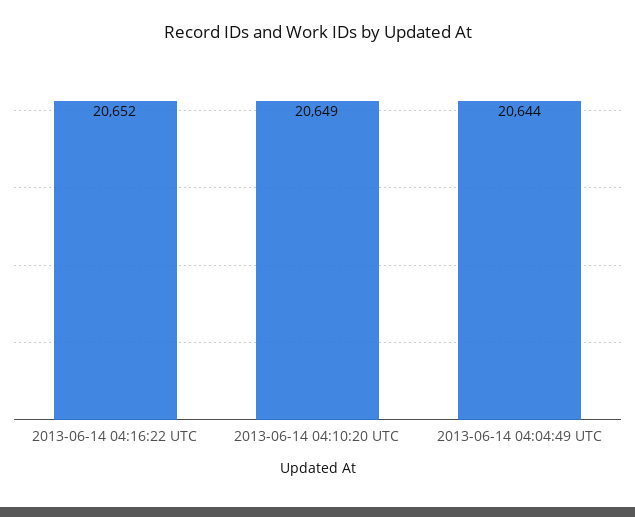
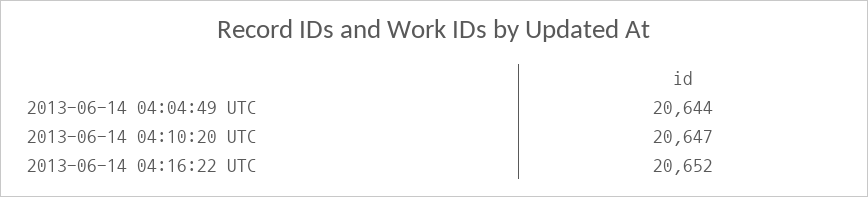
2013-06-14 04:10:20 UTC: 20649 -> 20647

